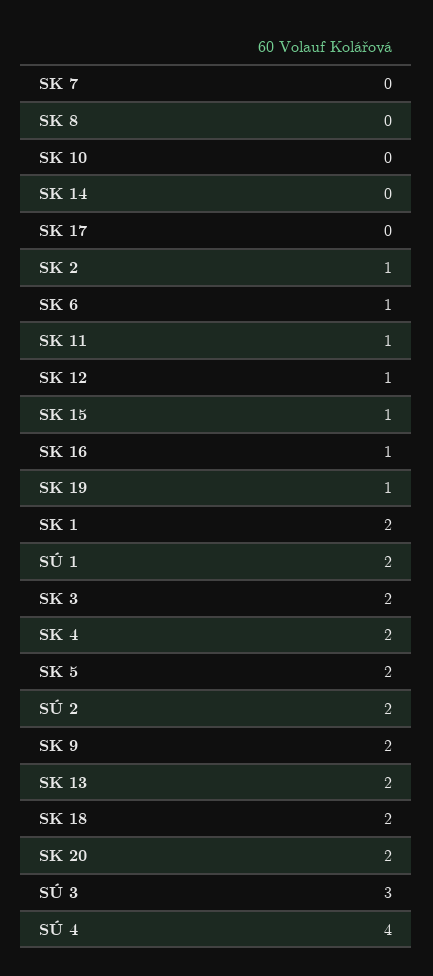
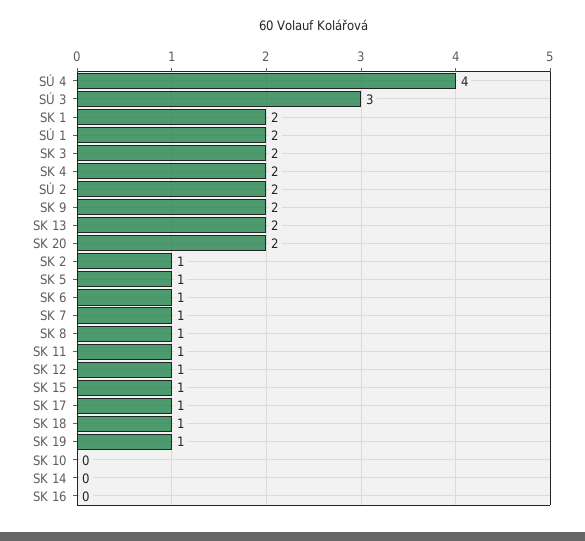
SK 7: 0 -> 1
SK 8: 0 -> 1
SK 17: 0 -> 1
SK 16: 1 -> 0
SK 5: 2 -> 1
SK 18: 2 -> 1

